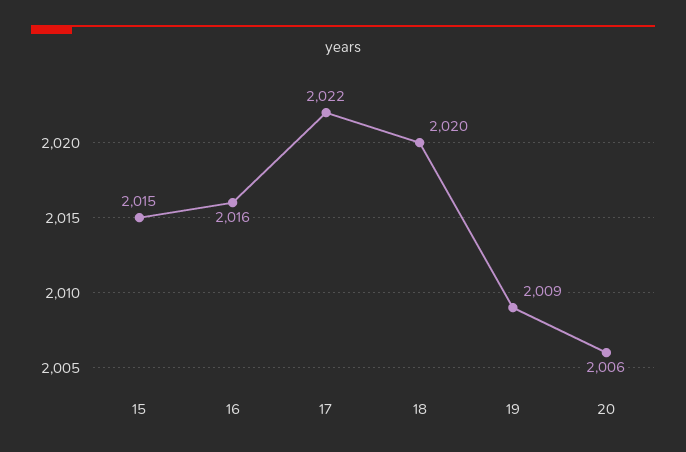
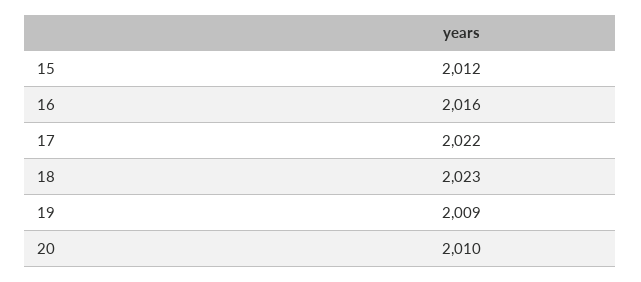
15: 2015 -> 2012
18: 2020 -> 2023
20: 2006 -> 2010

